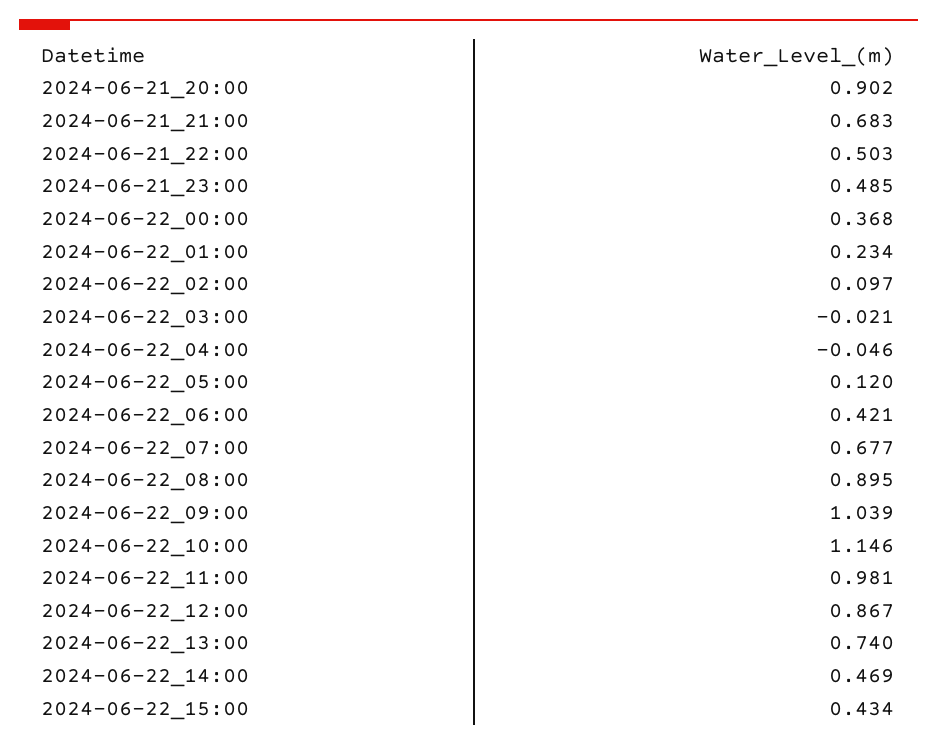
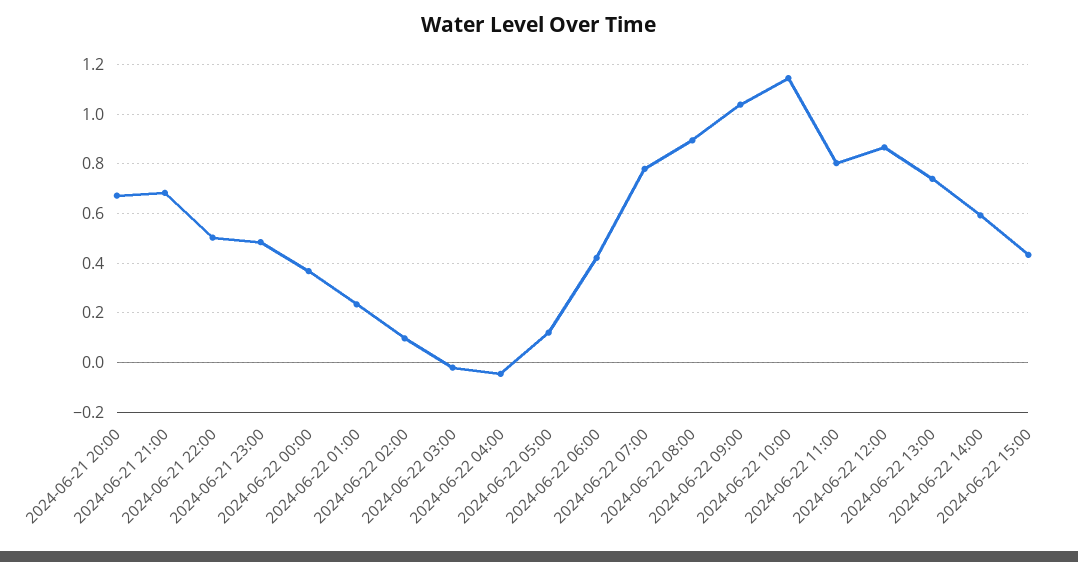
2024-06-21_20:00: 0.902 -> 0.675
2024-06-22_07:00: 0.677 -> 0.775
2024-06-22_11:00: 0.981 -> 0.8
2024-06-22_14:00: 0.469 -> 0.6

